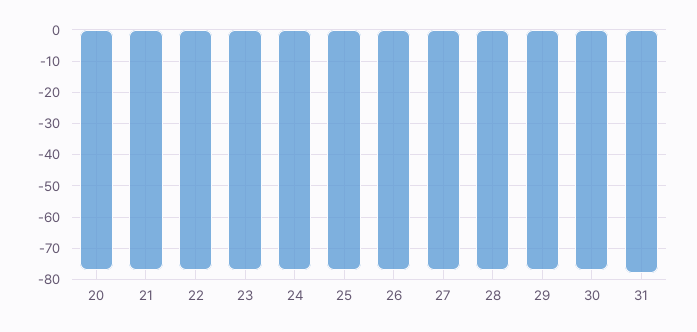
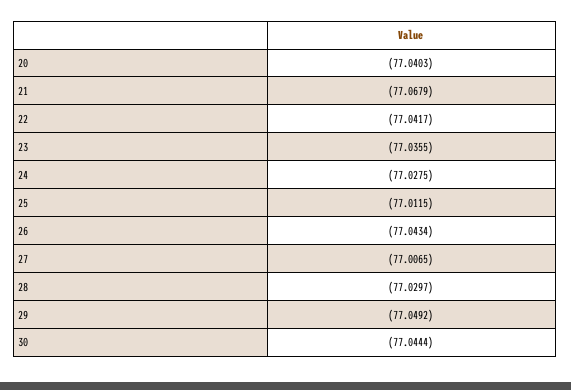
31: -78 -> none

